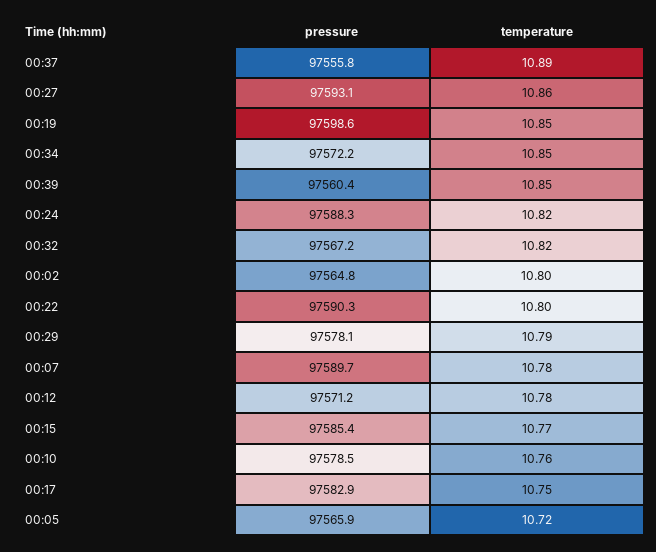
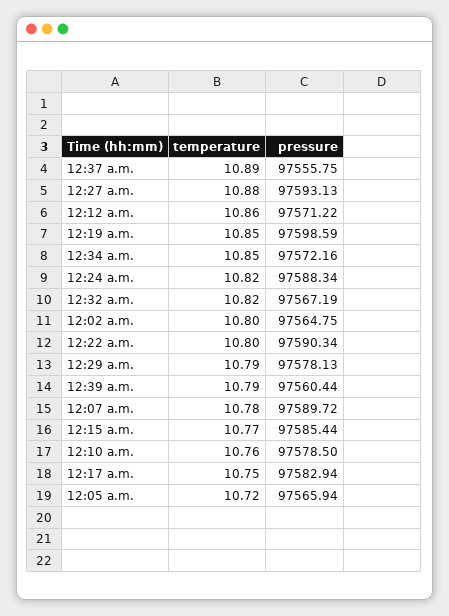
temperature, 00:27: 10.86 -> 10.88
temperature, 00:39: 10.85 -> 10.79
temperature, 00:12: 10.78 -> 10.86

